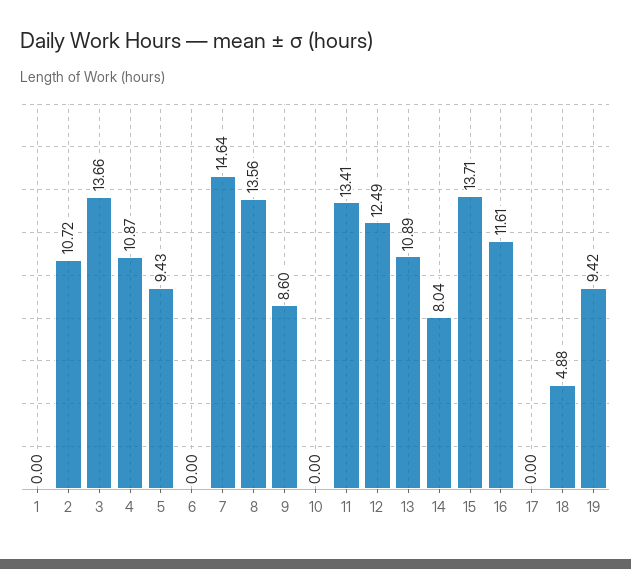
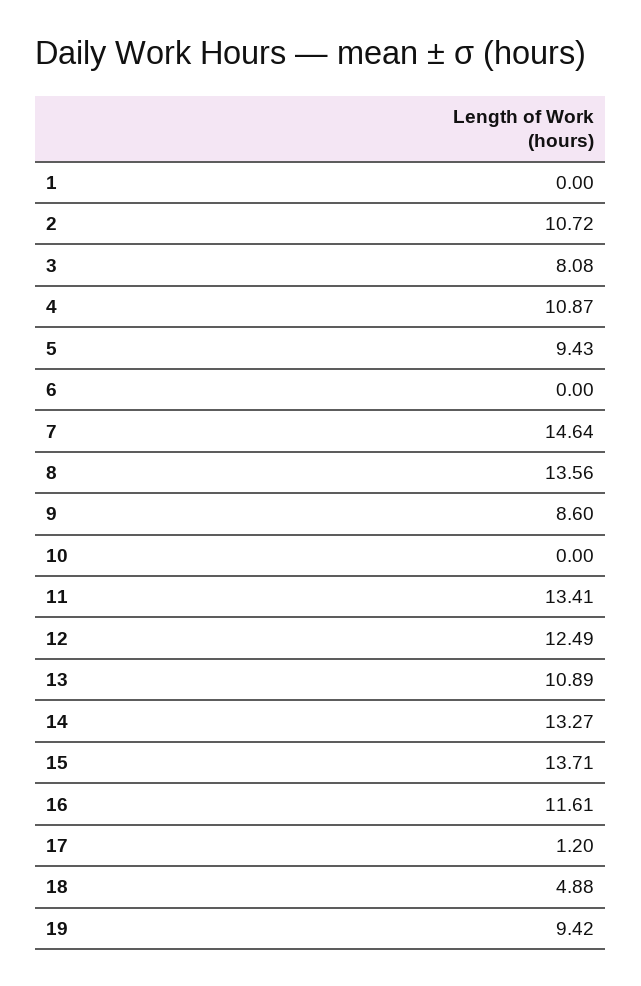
3: 13.66 -> 8.08
14: 8.04 -> 13.27
17: 0 -> 1.2

